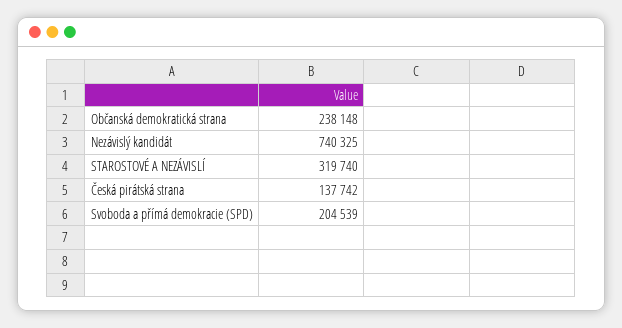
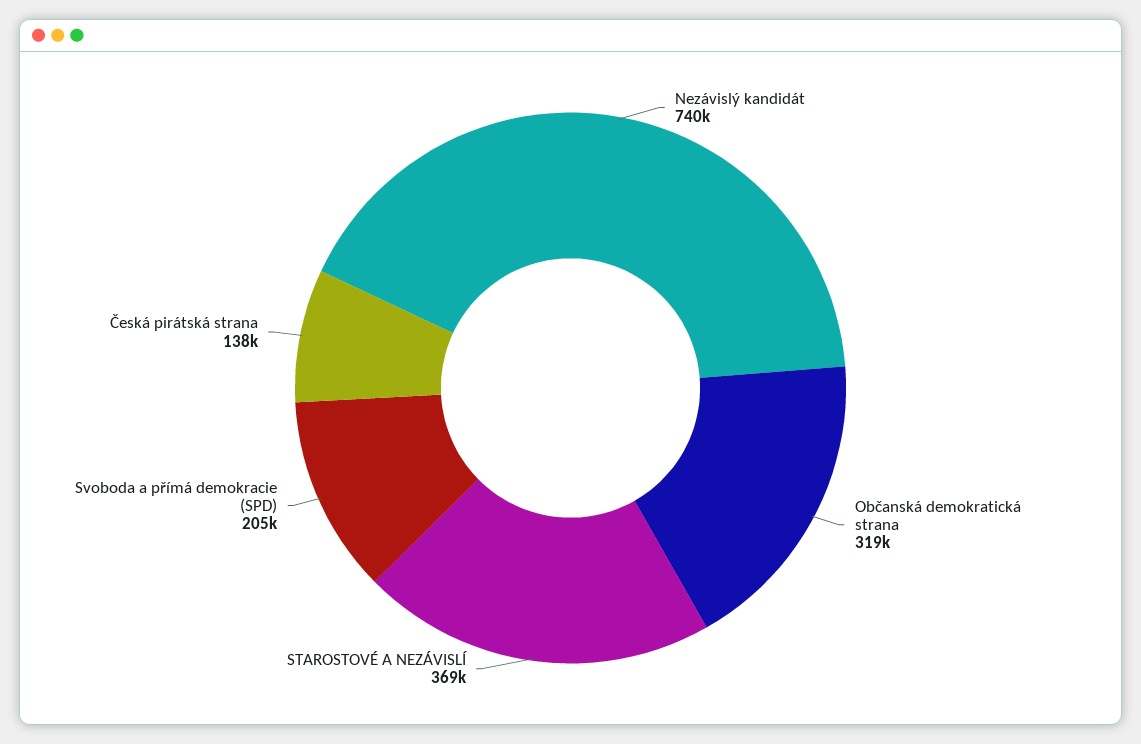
Občanská demokratická strana: 238148 -> 319000
STAROSTOVÉ A NEZÁVISLÍ: 319740 -> 369000

